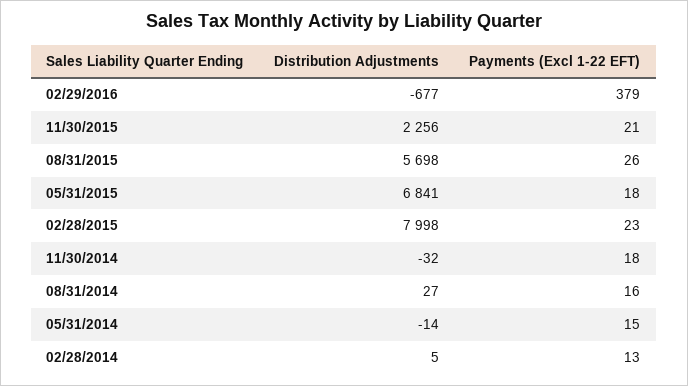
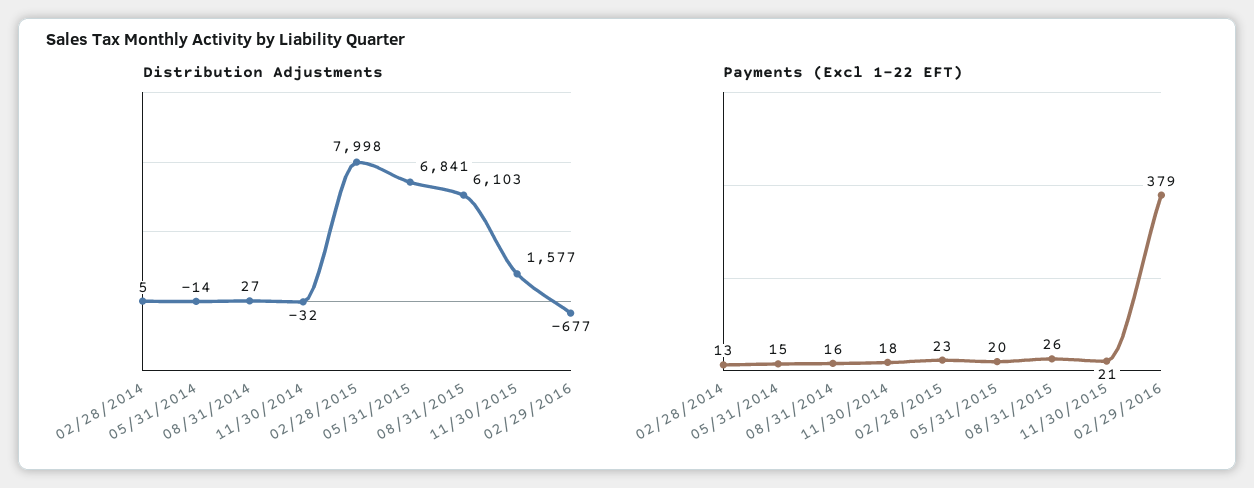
Distribution Adjustments, 11/30/2015: 2256 -> 1577
Distribution Adjustments, 08/31/2015: 5698 -> 6103
Payments (Excl 1-22 EFT), 05/31/2015: 18 -> 20

